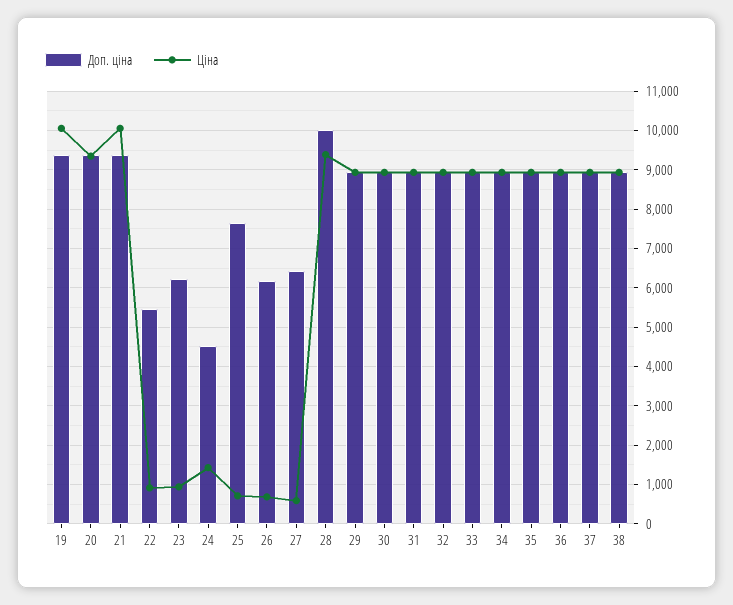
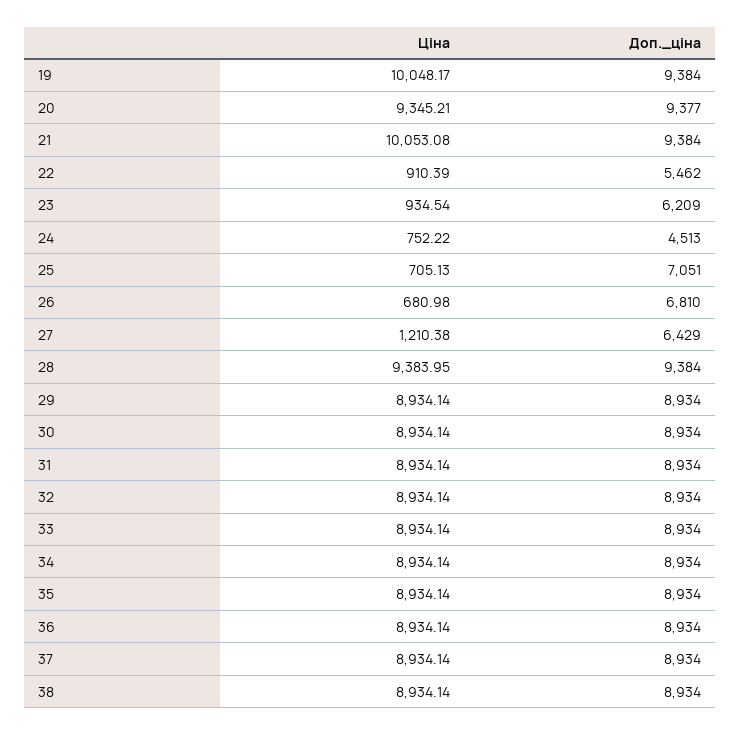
Ціна, 24: 1400 -> 752.22
Доп. ціна, 25: 7600 -> 7051
Доп. ціна, 26: 6200 -> 6810
Ціна, 27: 600 -> 1210.38
Доп. ціна, 28: 10000 -> 9384

